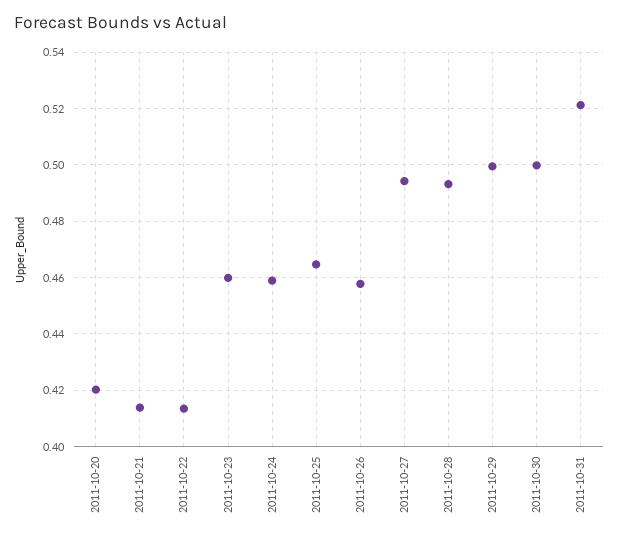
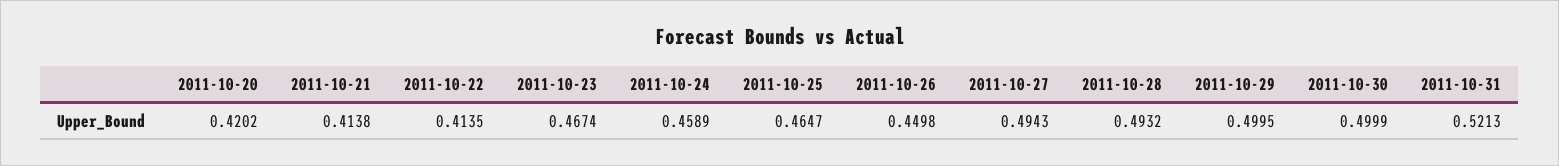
2011-10-23: 0.46 -> 0.4674
2011-10-26: 0.4575 -> 0.4498

